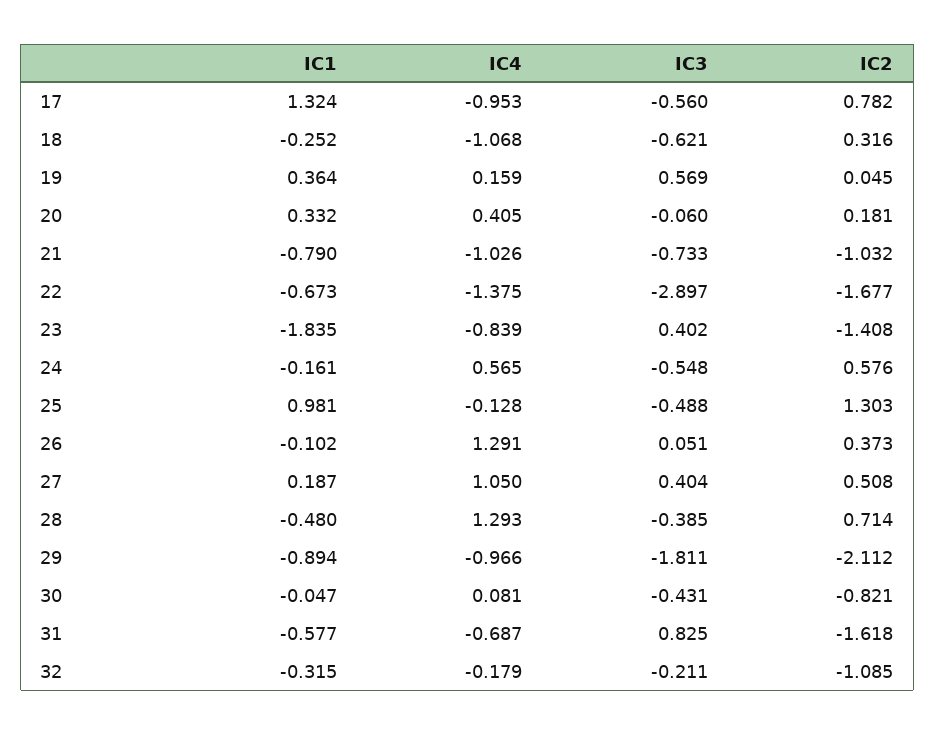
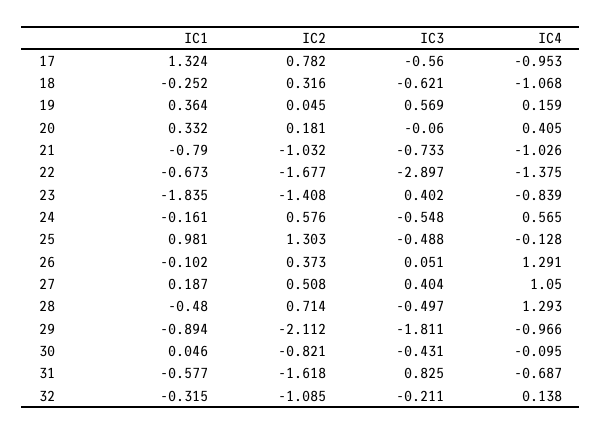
IC3, 28: -0.385 -> -0.497
IC1, 30: -0.047 -> 0.046
IC4, 30: 0.081 -> -0.095
IC4, 32: -0.179 -> 0.138

